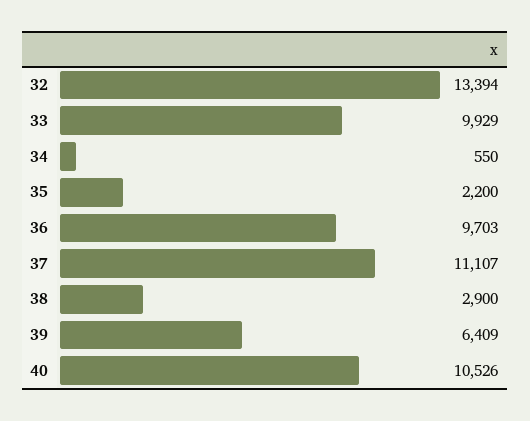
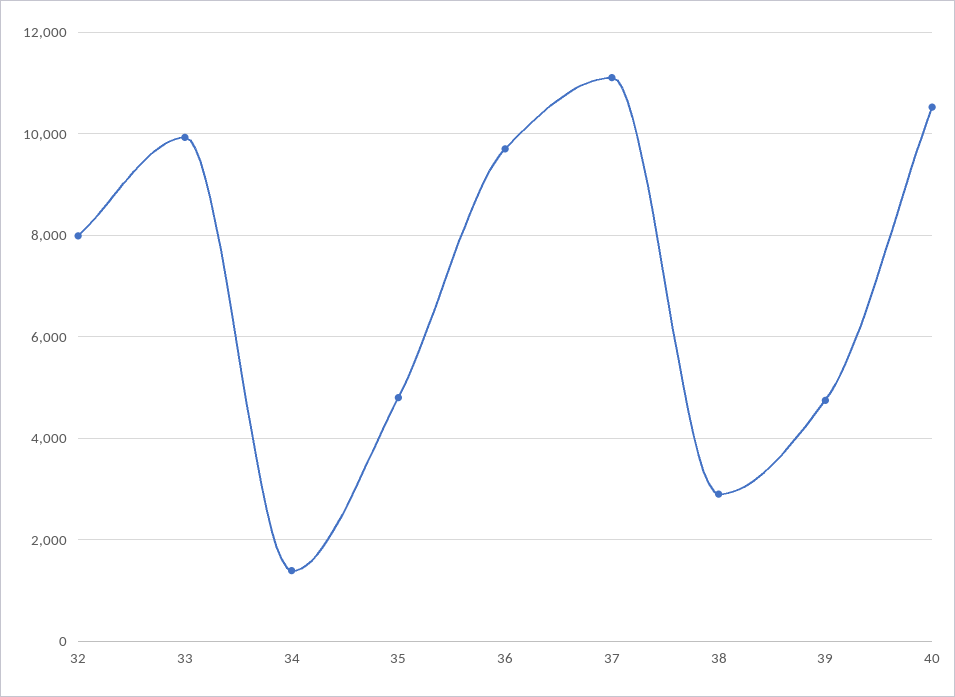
32: 13394 -> 8000
34: 550 -> 1400
35: 2200 -> 4800
39: 6409 -> 4800

